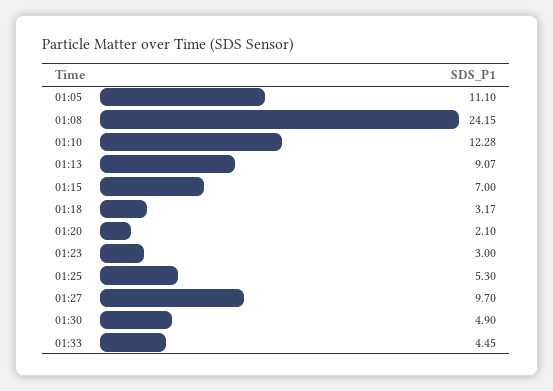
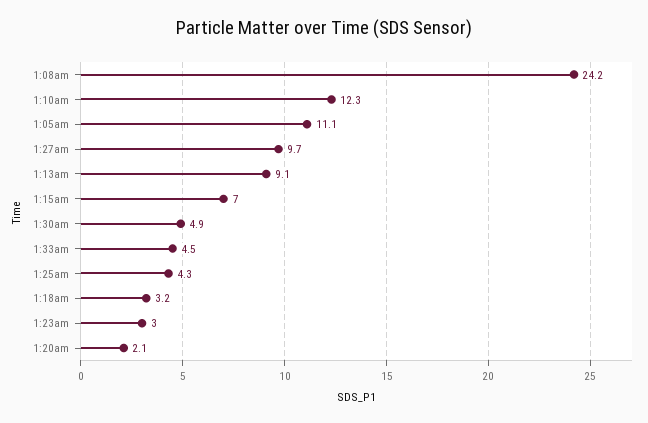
01:25: 5.3 -> 4.3

